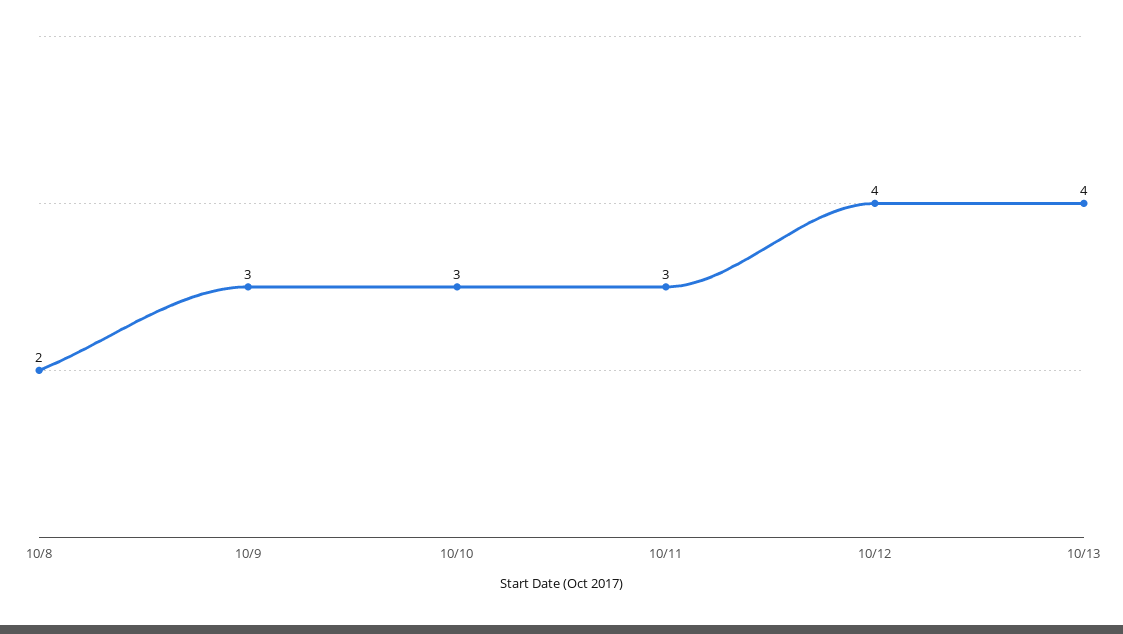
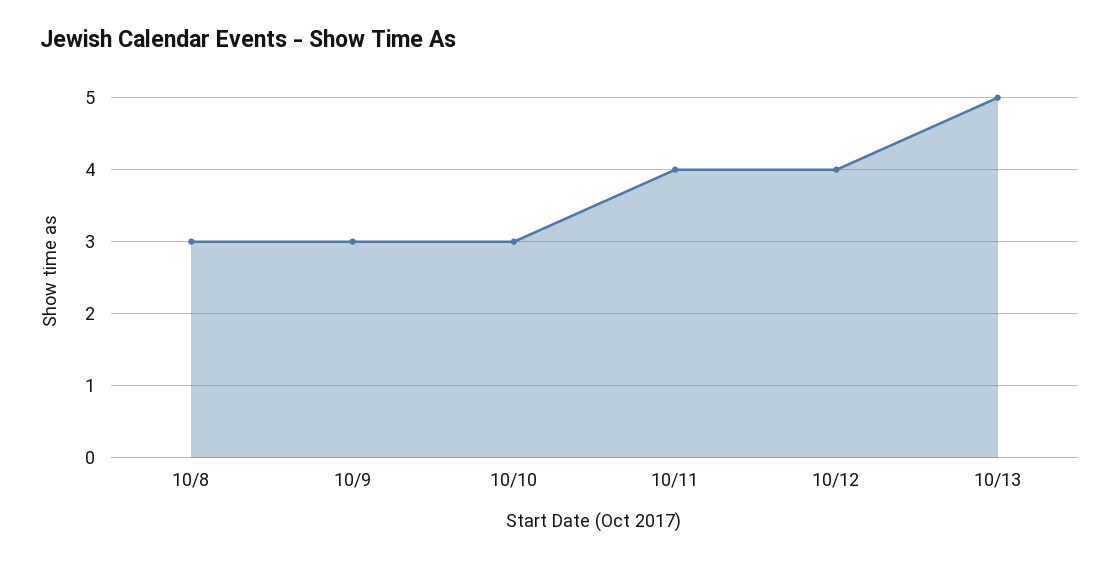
10/8: 2 -> 3
10/11: 3 -> 4
10/13: 4 -> 5

